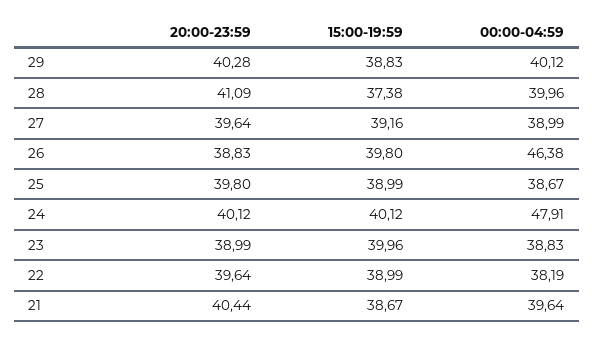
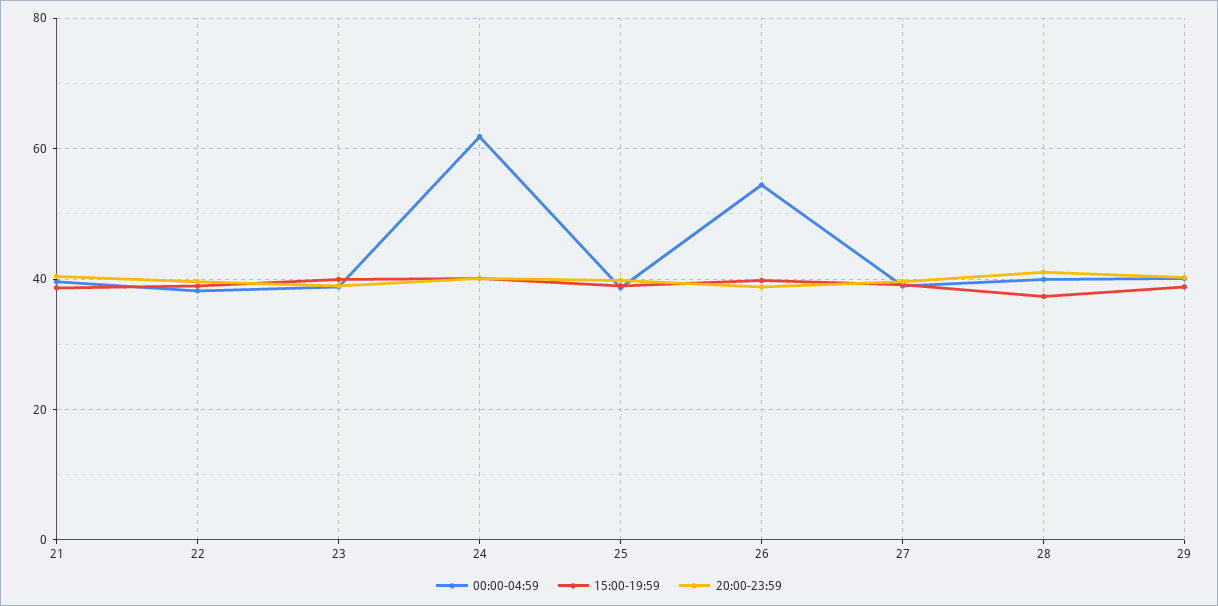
00:00-04:59, 26: 46.38 -> 54
00:00-04:59, 24: 47.91 -> 62

